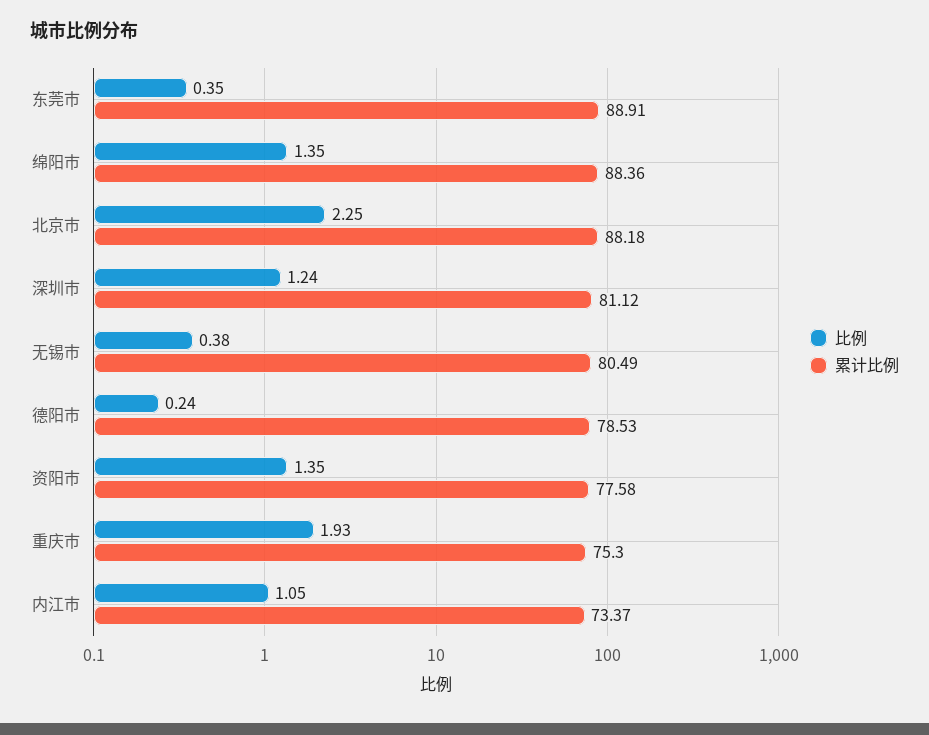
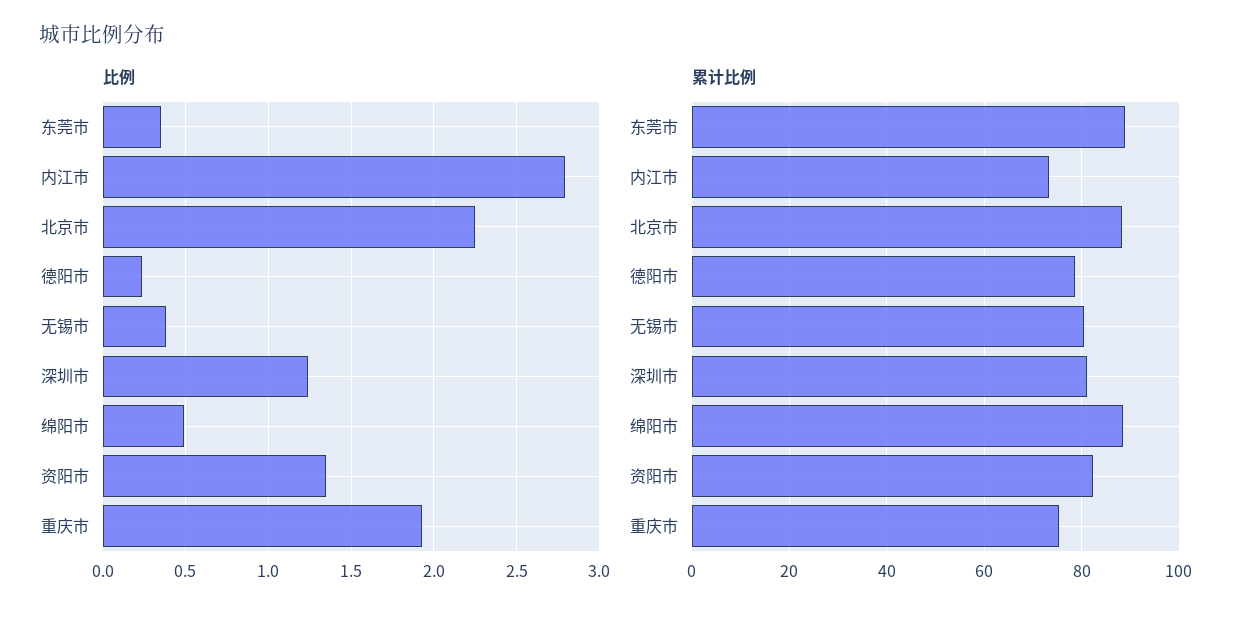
比例, 绵阳市: 1.35 -> 0.5
累计比例, 资阳市: 77.58 -> 82
比例, 内江市: 1.05 -> 2.8

